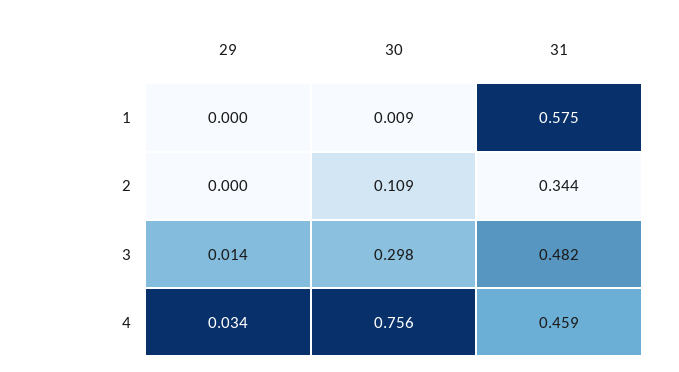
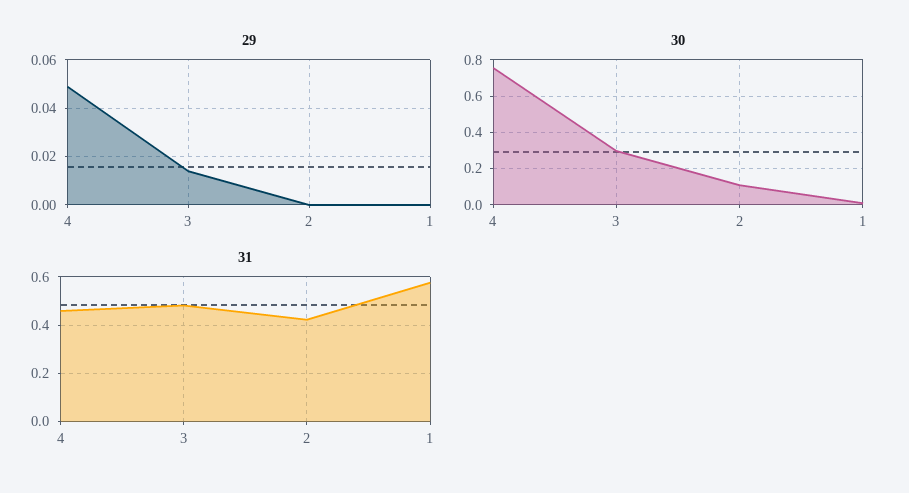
31, 2: 0.344 -> 0.425
29, 4: 0.034 -> 0.05

